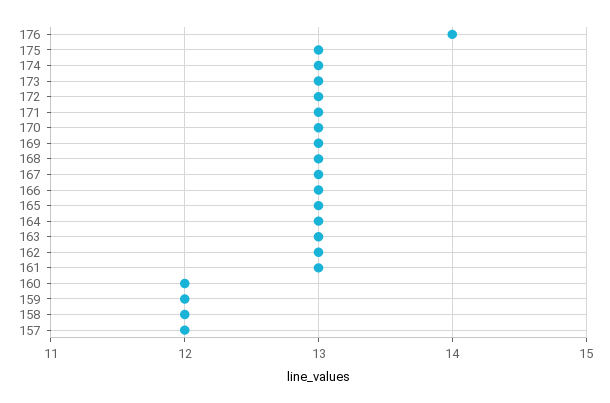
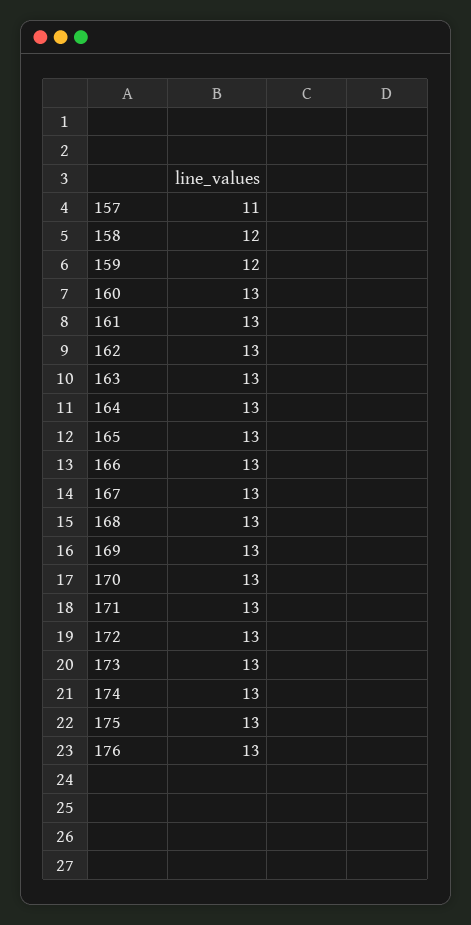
176: 14 -> 13
160: 12 -> 13
157: 12 -> 11

